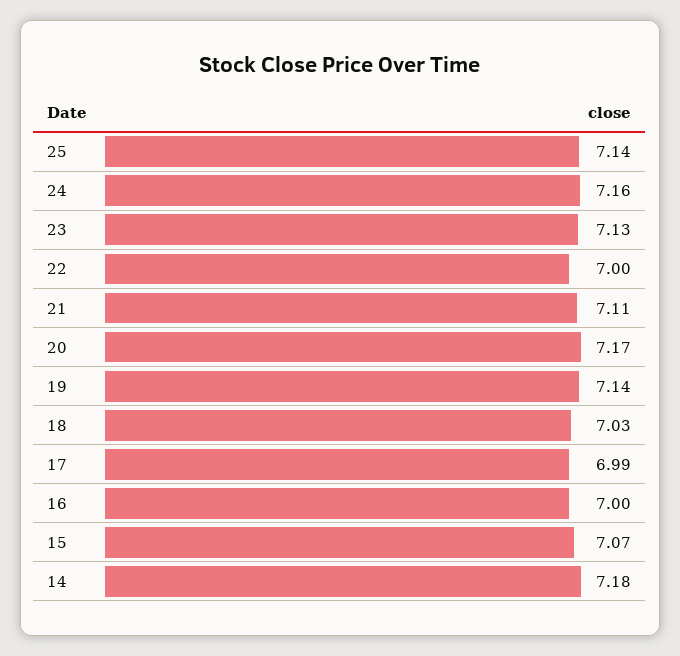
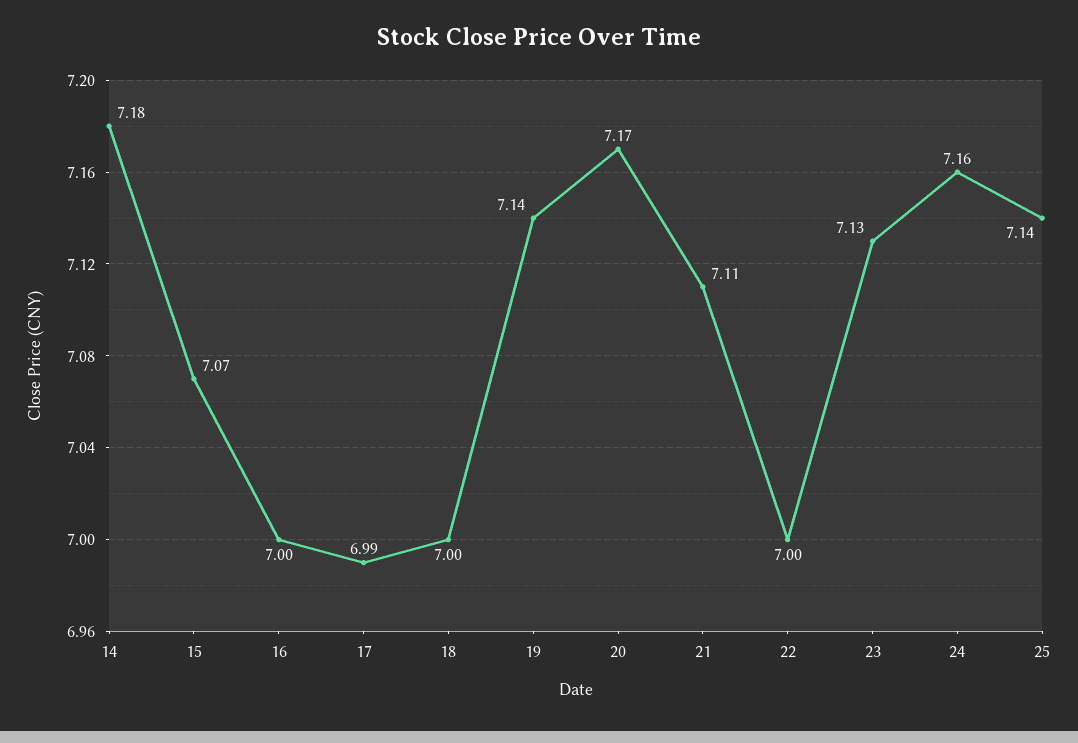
18: 7.03 -> 7

